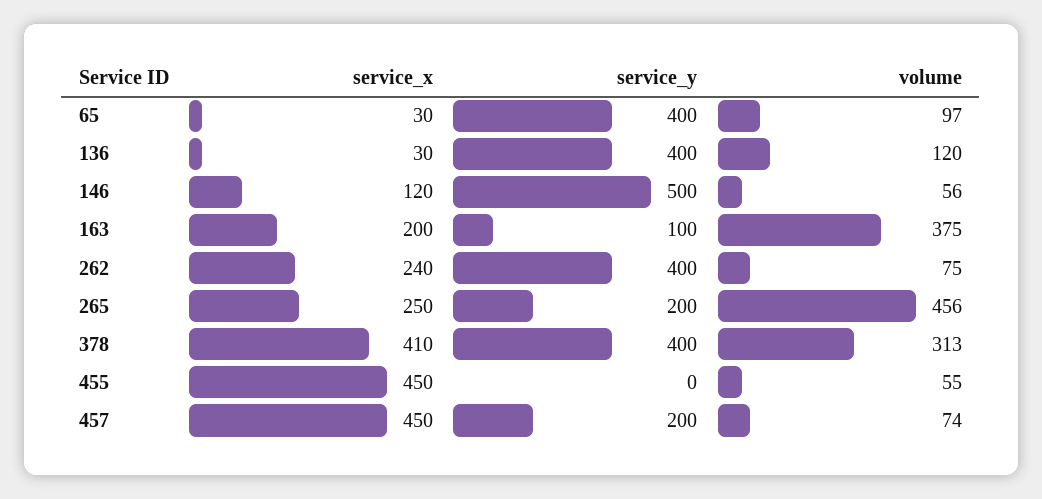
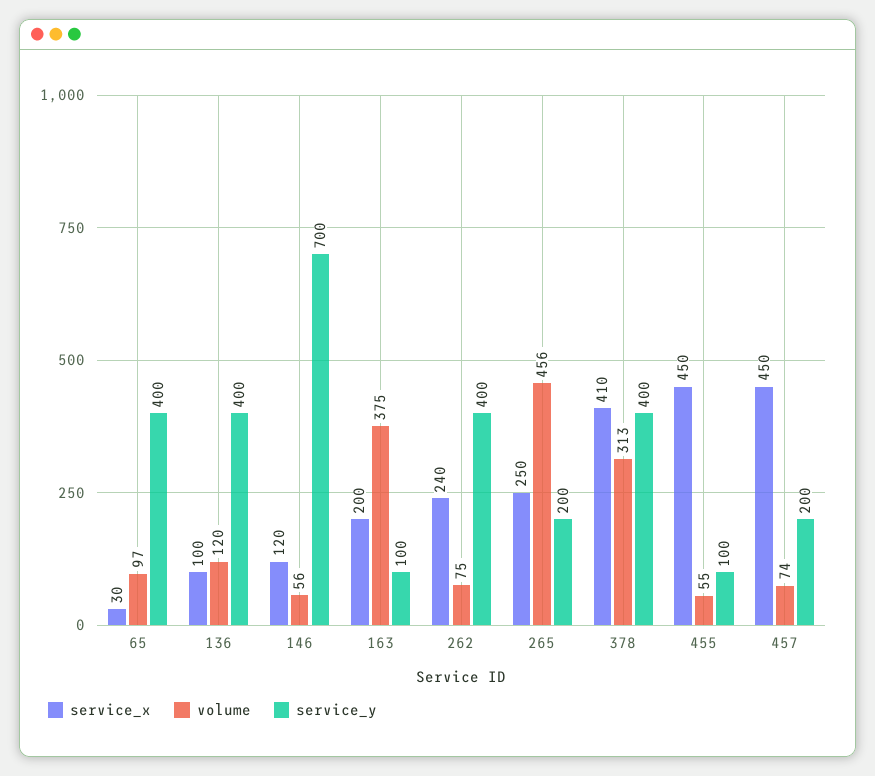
service_x, 136: 30 -> 100
service_y, 146: 500 -> 700
service_y, 455: 0 -> 100

